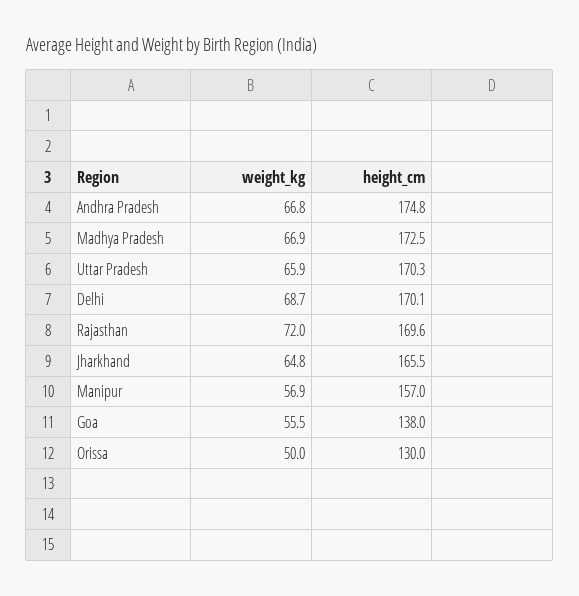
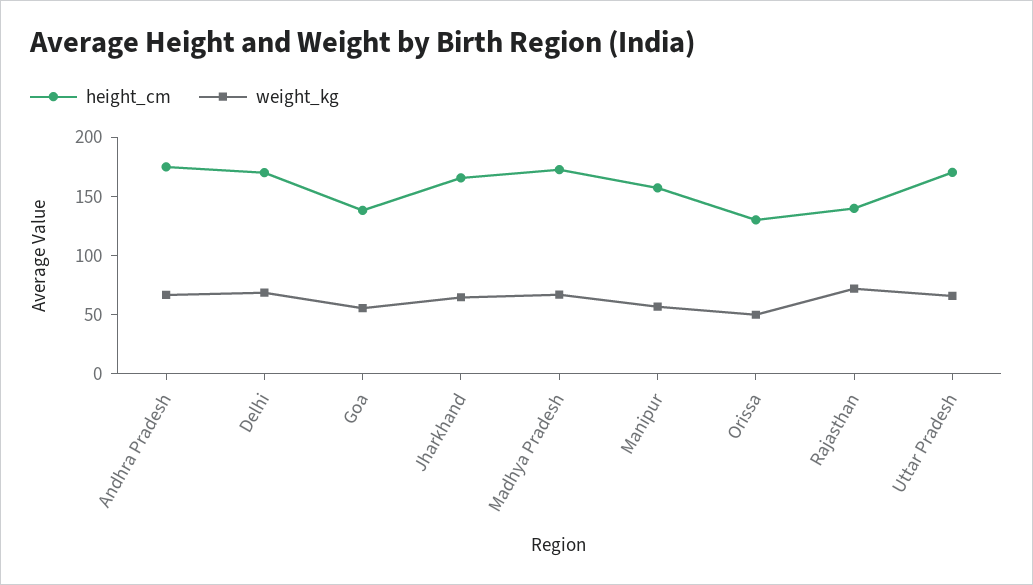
height_cm, Rajasthan: 169.6 -> 140

